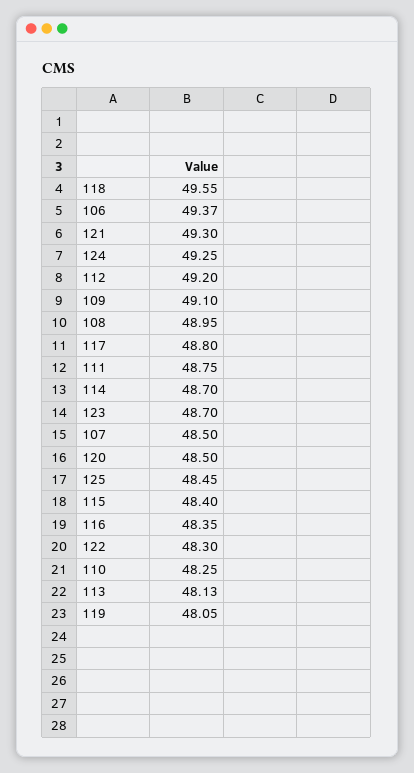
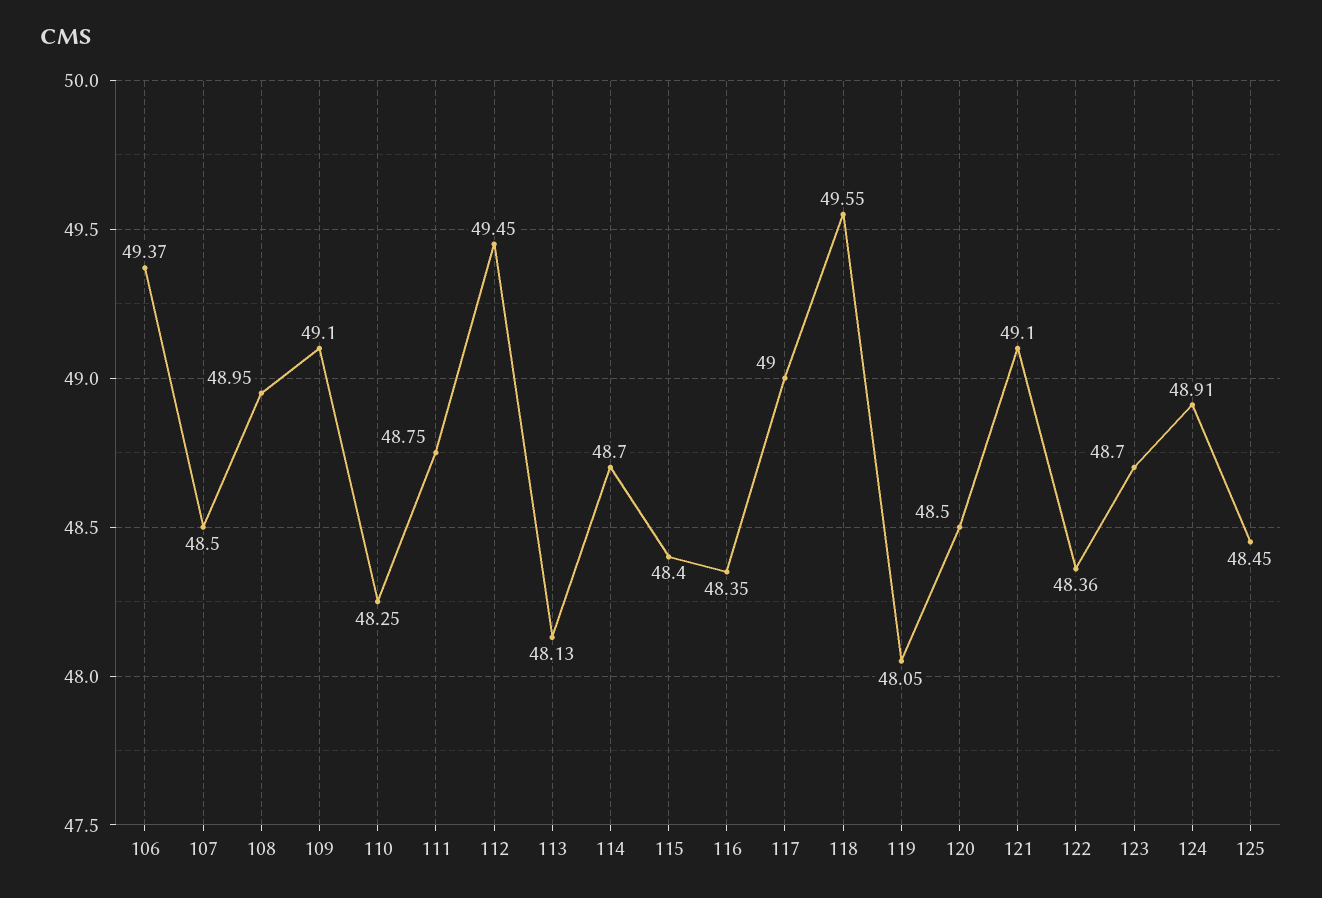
121: 49.3 -> 49.1
124: 49.25 -> 48.91
112: 49.2 -> 49.45
117: 48.8 -> 49
122: 48.3 -> 48.36

